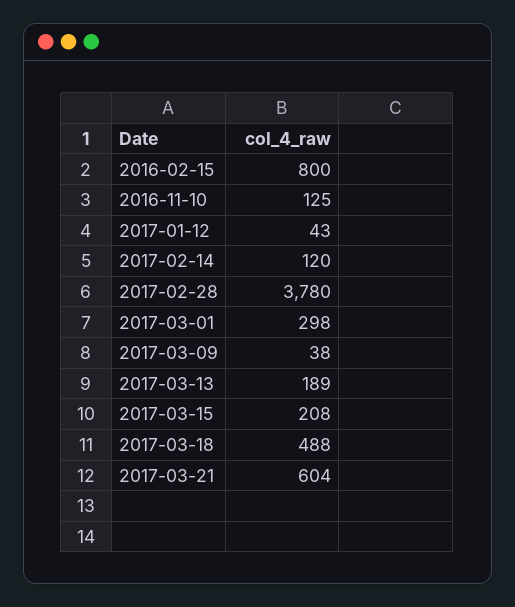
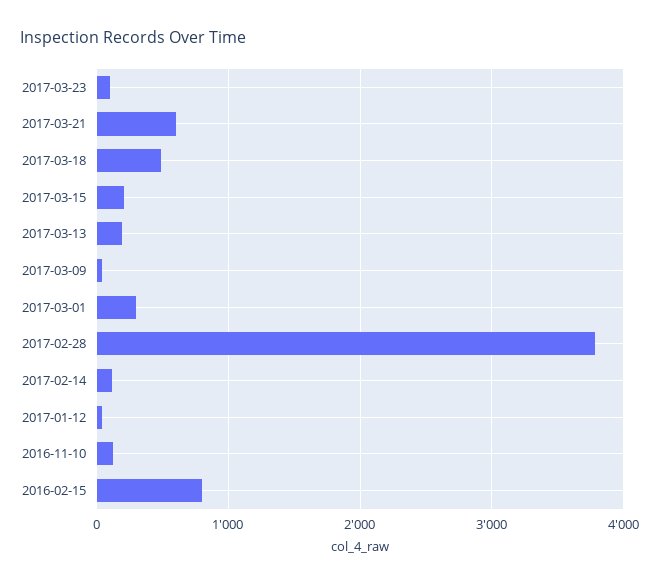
2017-03-23: none -> 100

